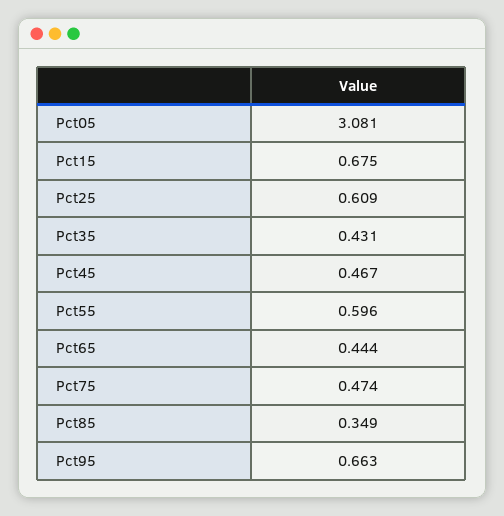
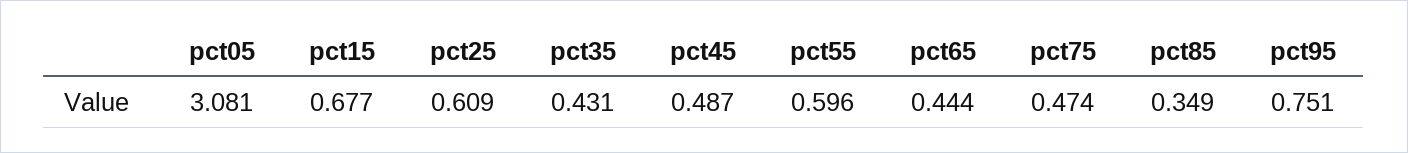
Pct15: 0.675 -> 0.677
Pct45: 0.467 -> 0.487
Pct95: 0.663 -> 0.751

